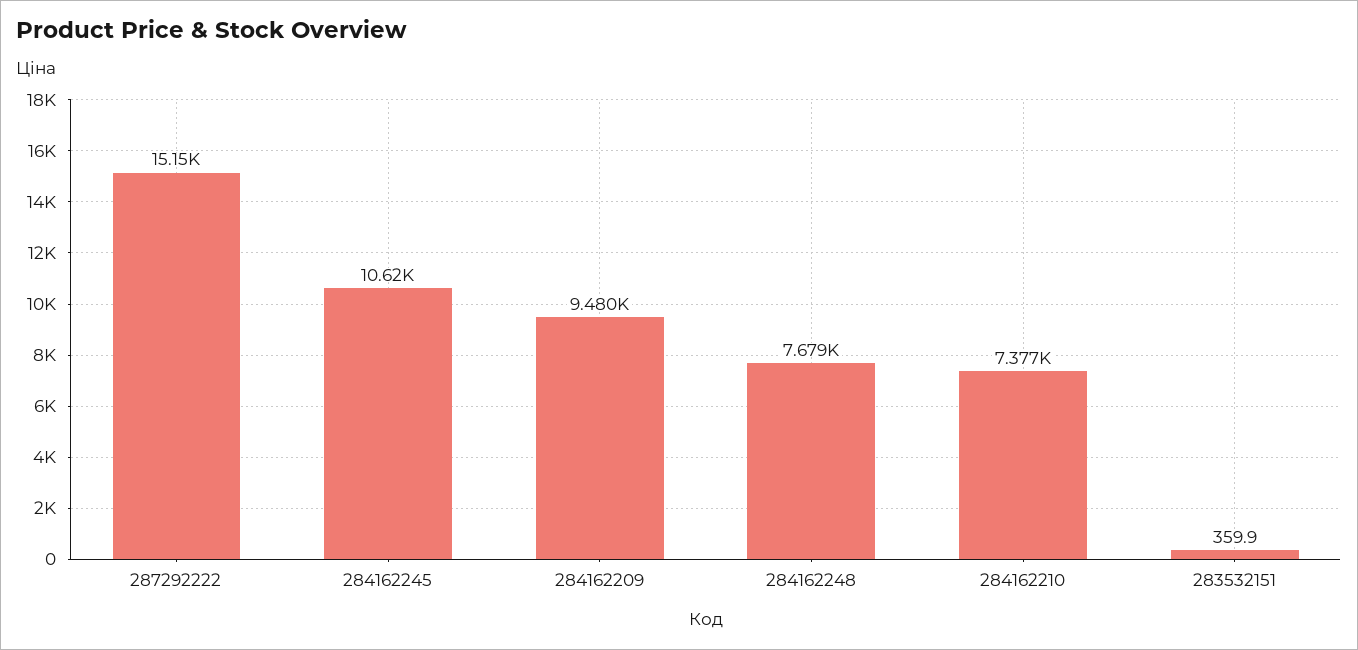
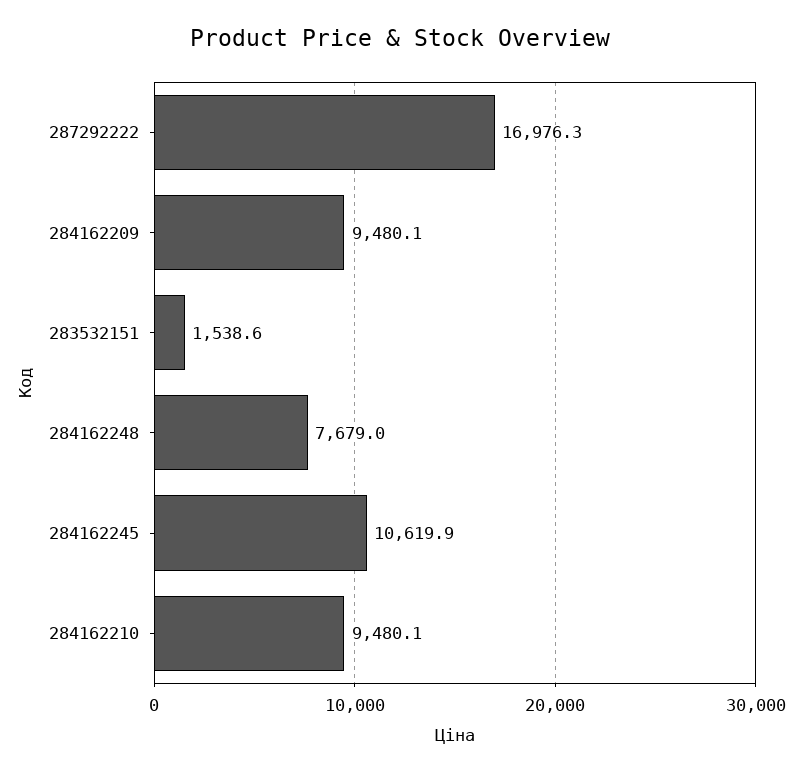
287292222: 15150 -> 16976.3
284162210: 7377 -> 9480.1
283532151: 359.9 -> 1538.6

